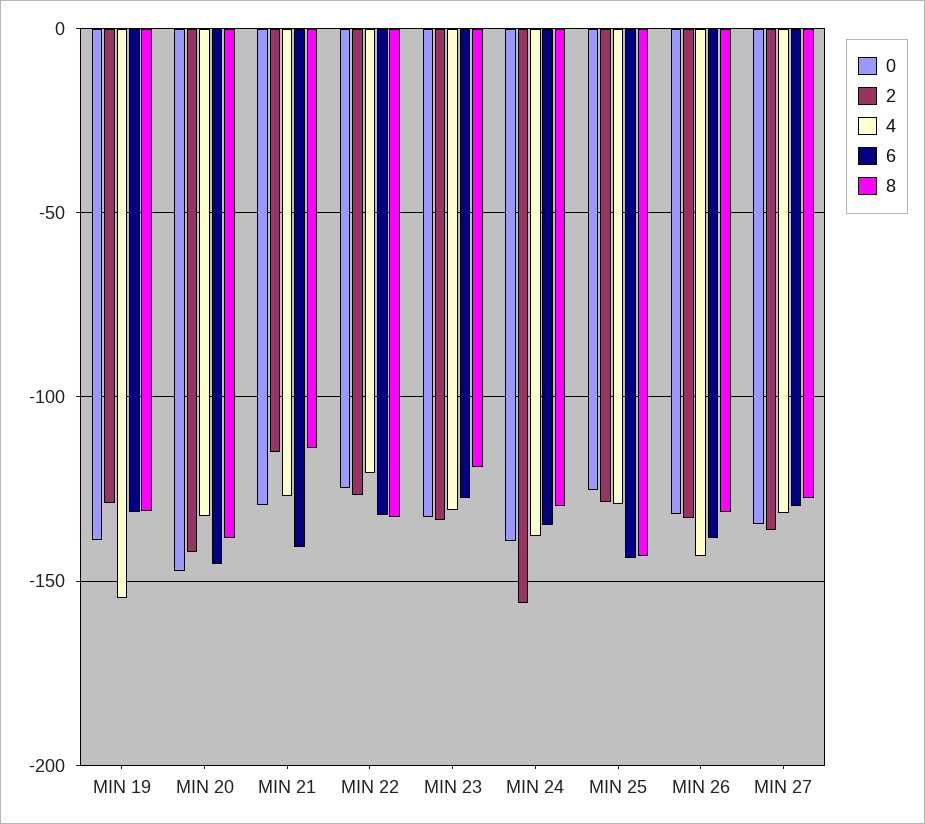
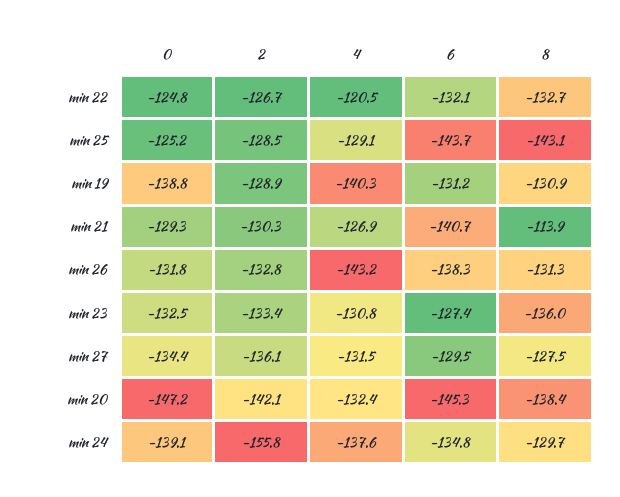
4, MIN 19: -155 -> -140.3
2, MIN 21: -115 -> -130.3
8, MIN 23: -120 -> -136

